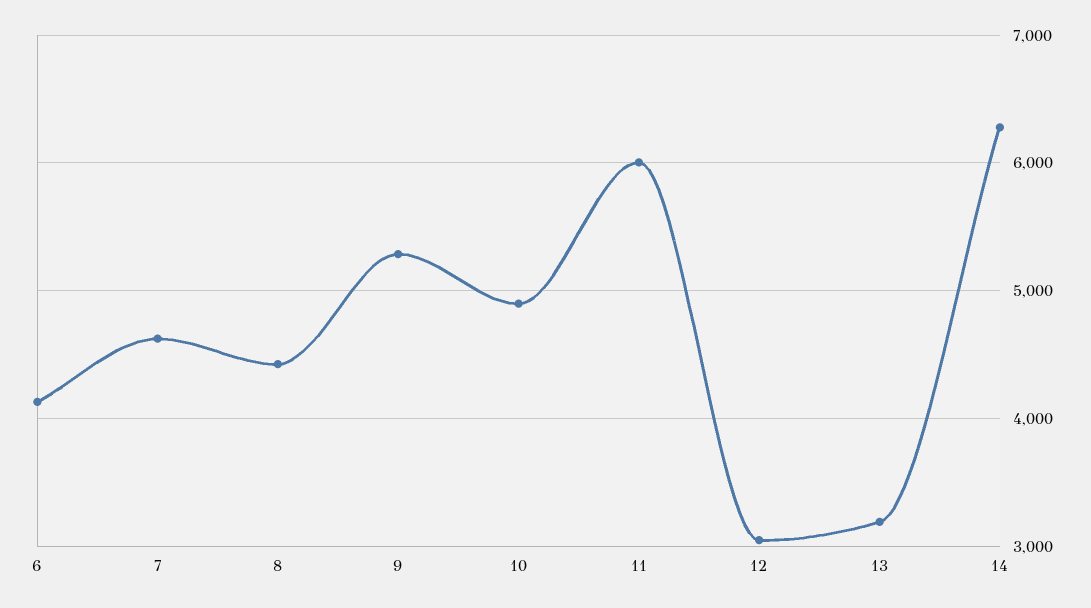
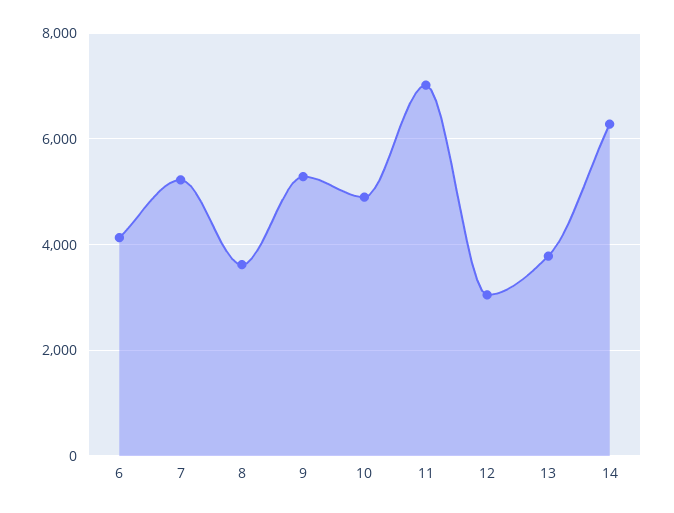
7: 4600 -> 5200
8: 4400 -> 3600
11: 6000 -> 7000
13: 3200 -> 3800

